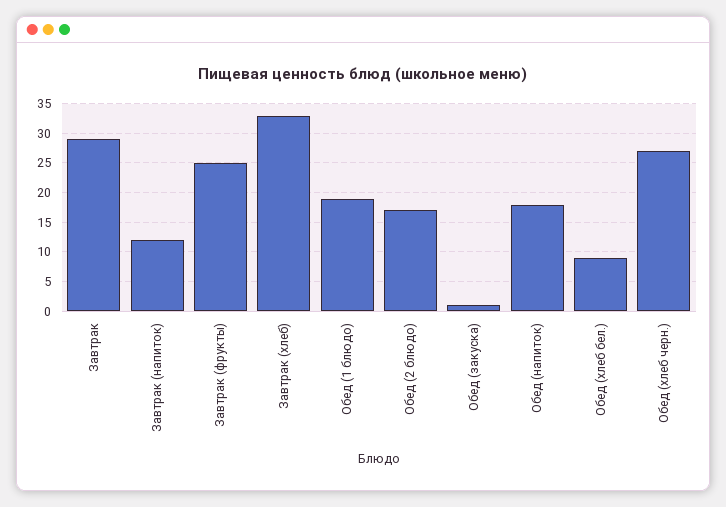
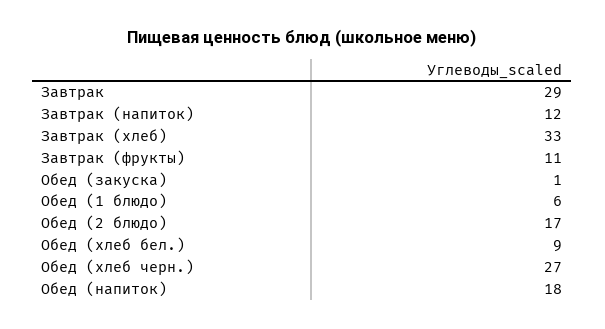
Завтрак (фрукты): 25 -> 11
Обед (1 блюдо): 20 -> 6

